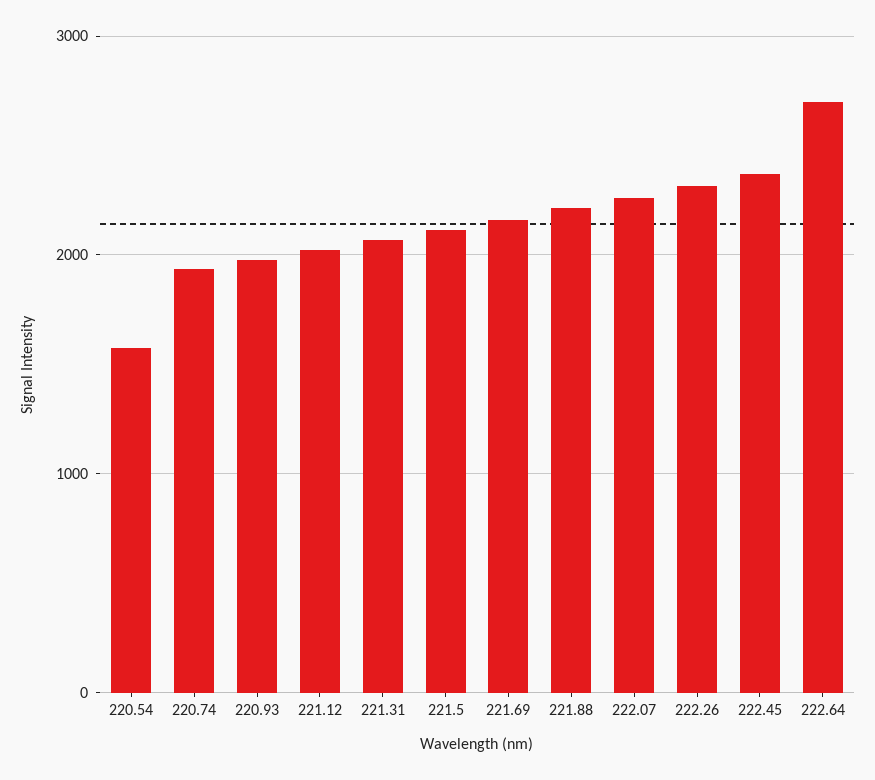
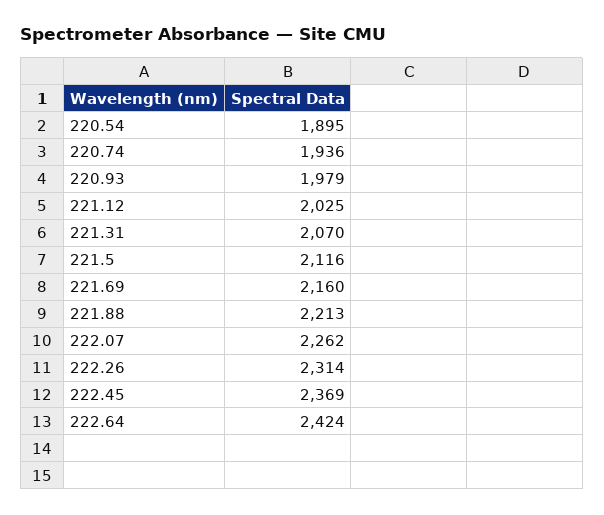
220.54: 1600 -> 1895
222.64: 2700 -> 2424

